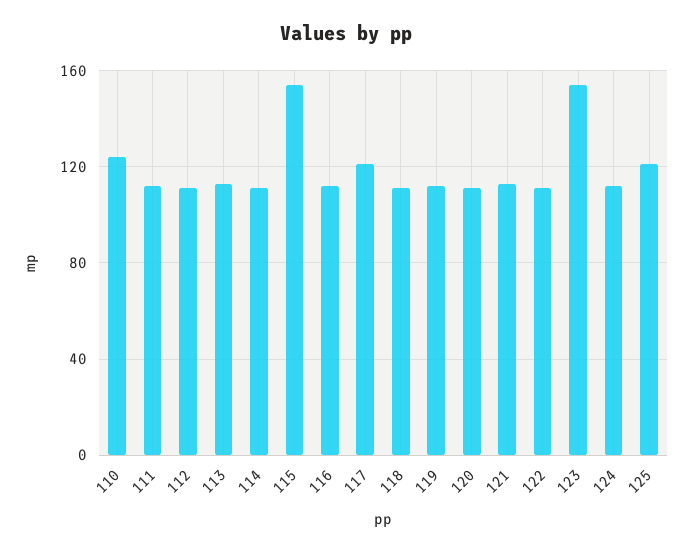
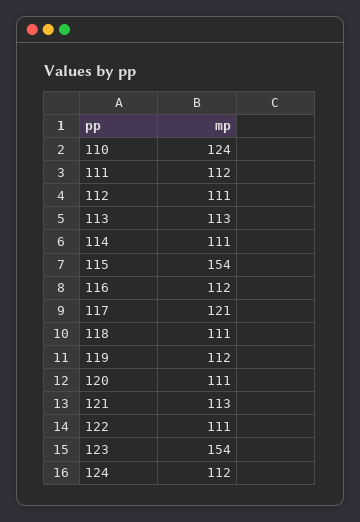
125: 120 -> none

